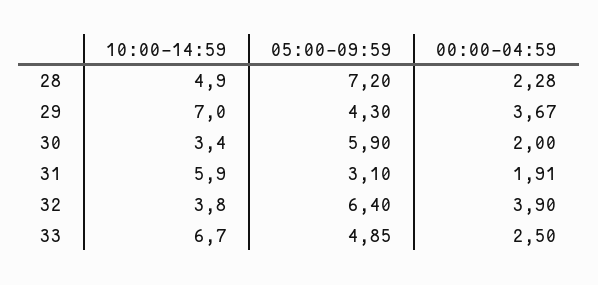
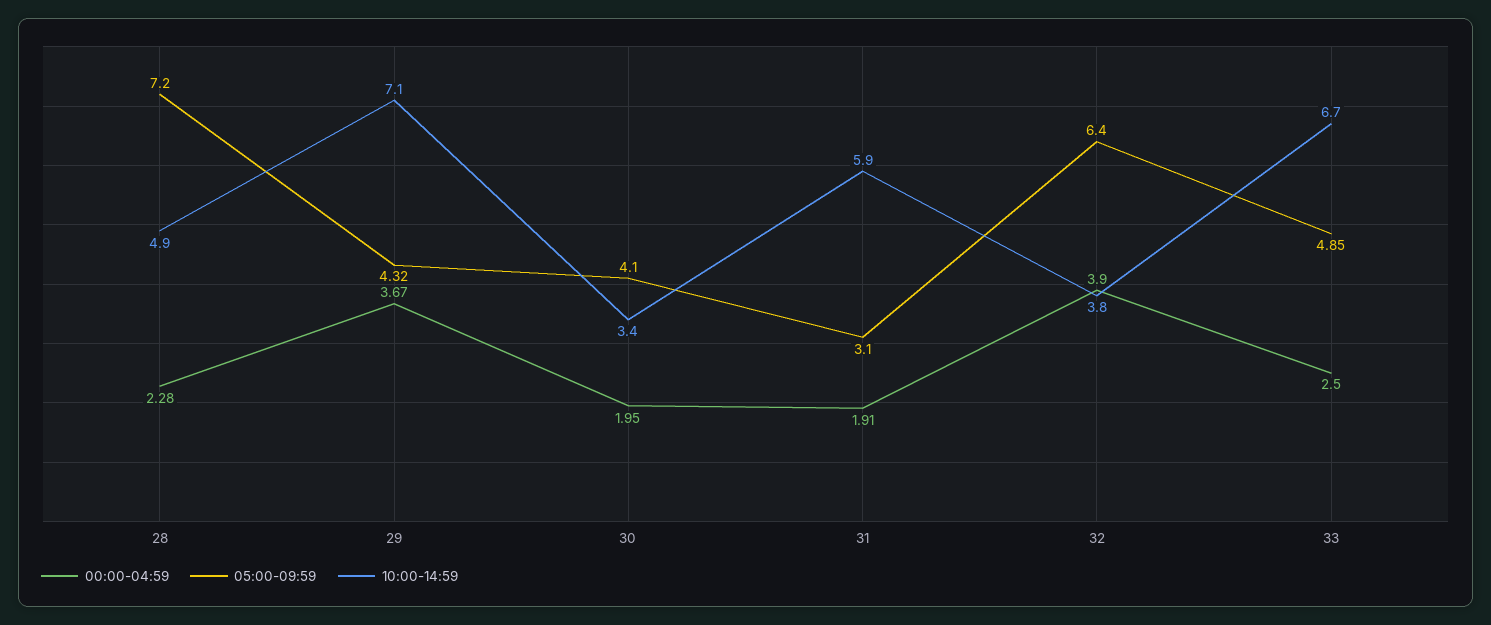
10:00-14:59, 29: 7 -> 7.1
05:00-09:59, 29: 4.3 -> 4.32
05:00-09:59, 30: 5.9 -> 4.1
00:00-04:59, 30: 2 -> 1.95

